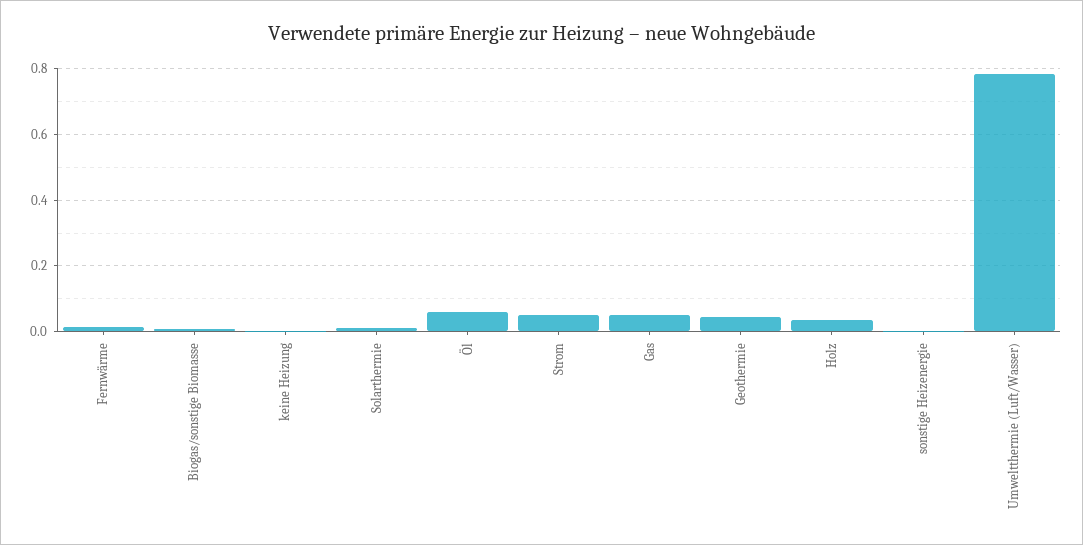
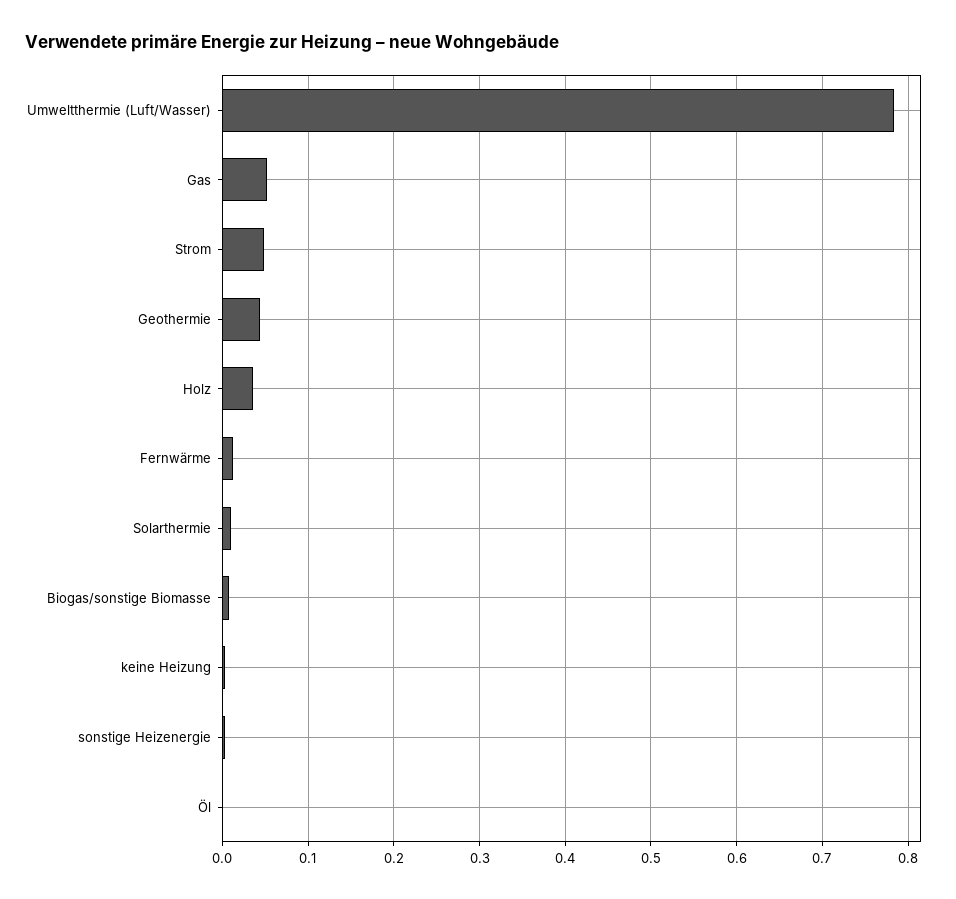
Öl: 0.06 -> 0

